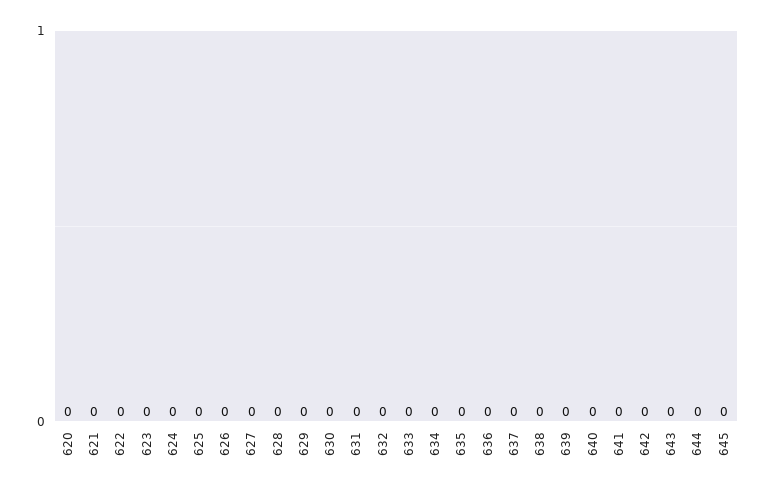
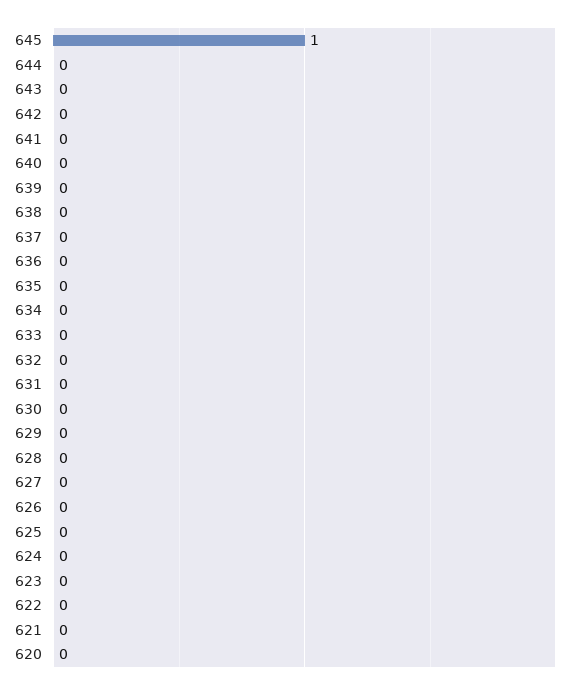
645: 0 -> 1

